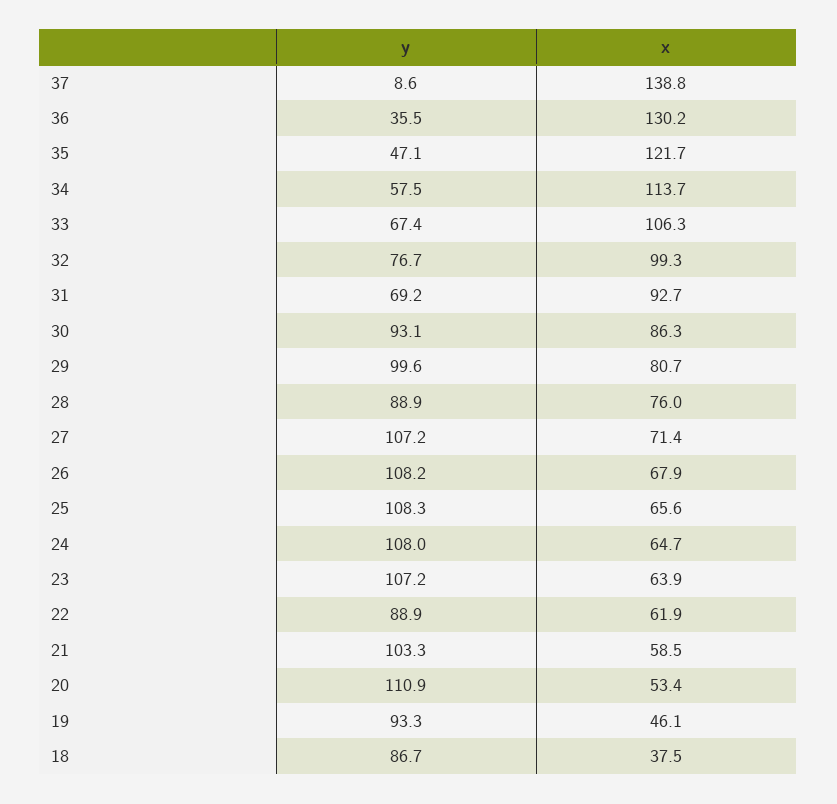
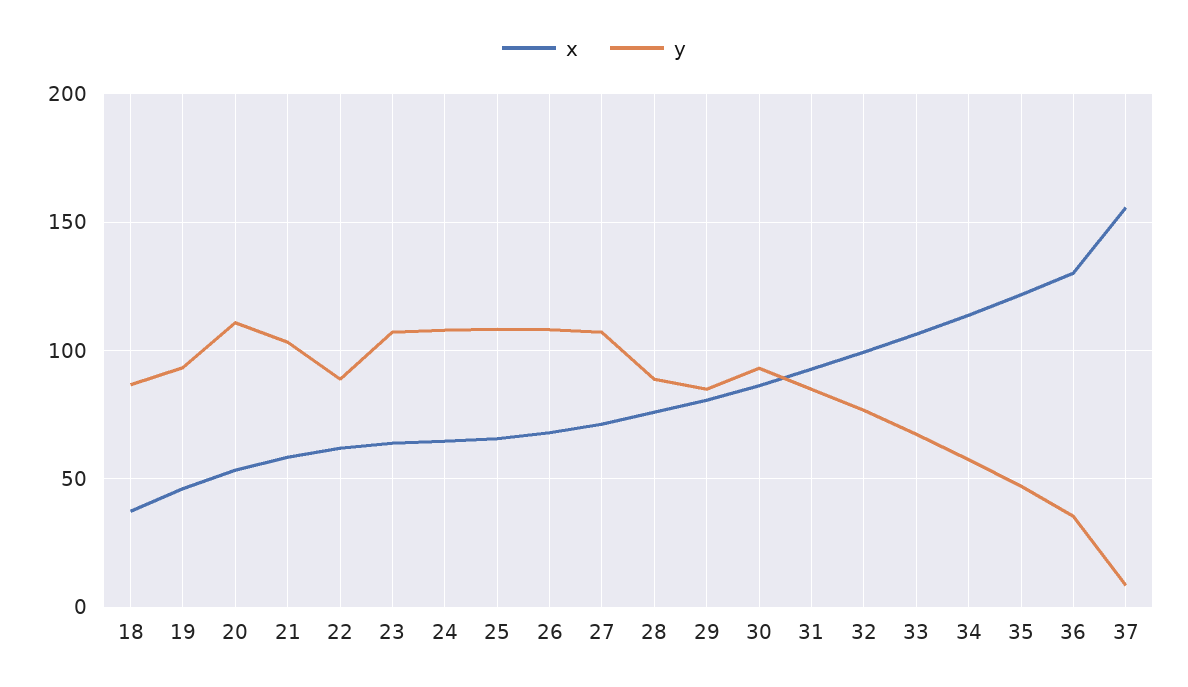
x, 37: 138.8 -> 155
y, 31: 69.2 -> 85
y, 29: 99.6 -> 85

